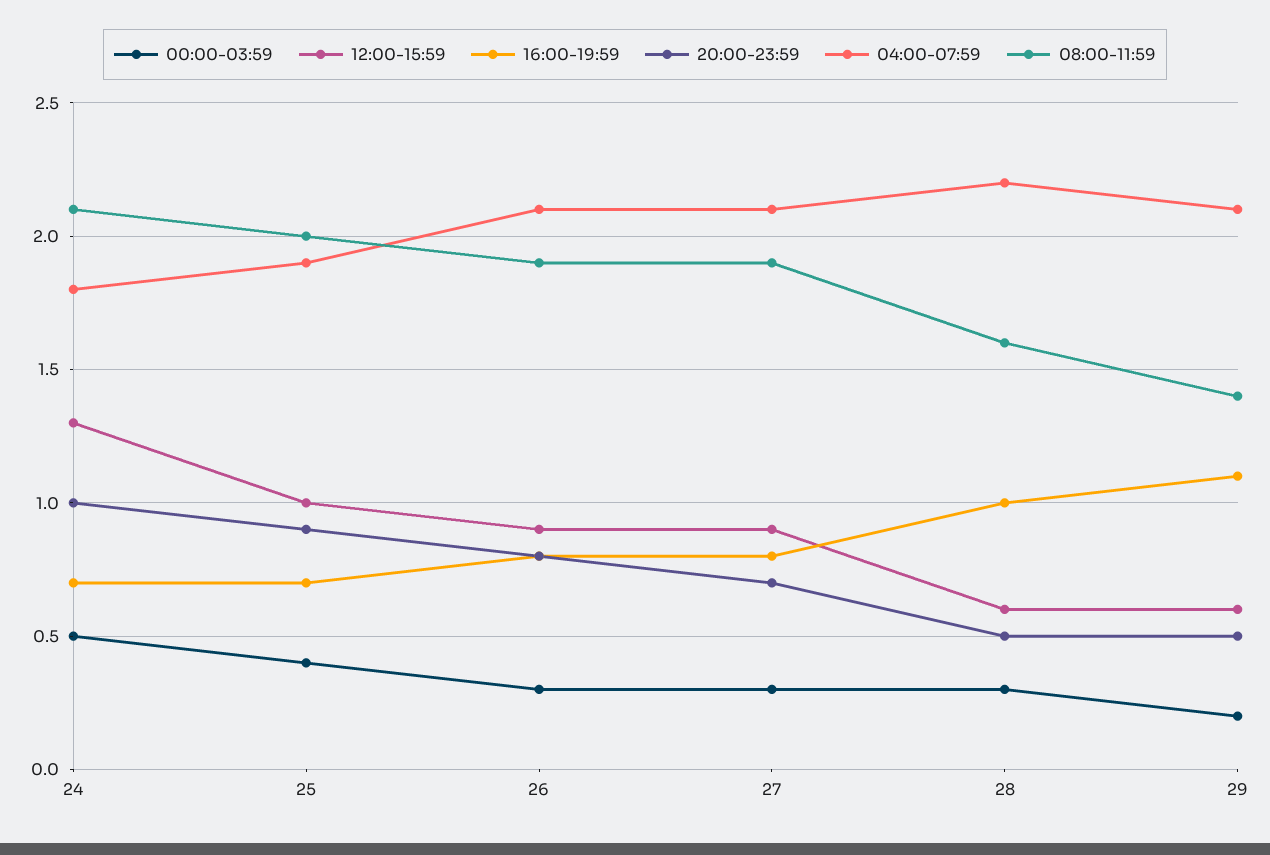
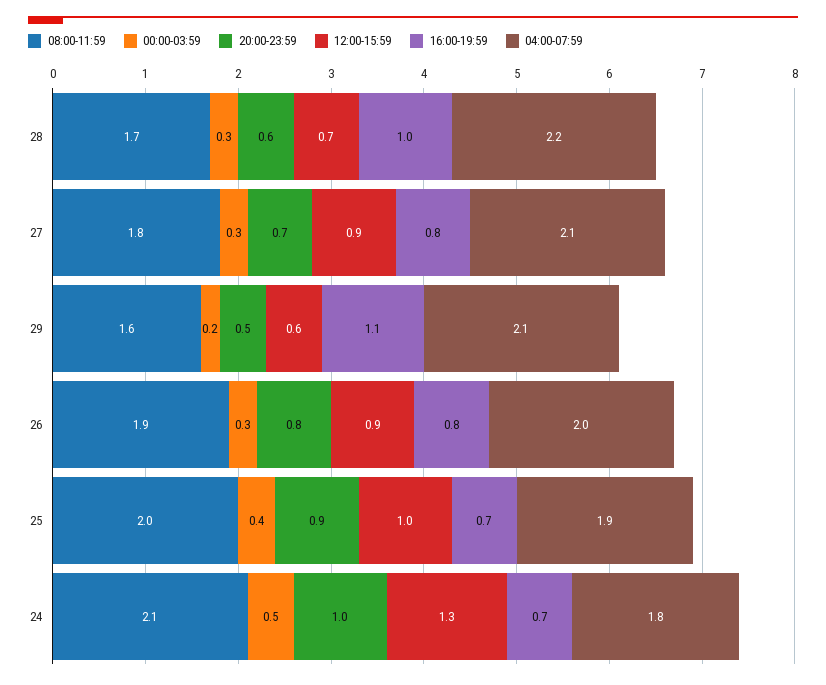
04:00-07:59, 26: 2.1 -> 2
08:00-11:59, 27: 1.9 -> 1.8
12:00-15:59, 28: 0.6 -> 0.7
20:00-23:59, 28: 0.5 -> 0.6
08:00-11:59, 28: 1.6 -> 1.7
08:00-11:59, 29: 1.4 -> 1.6

